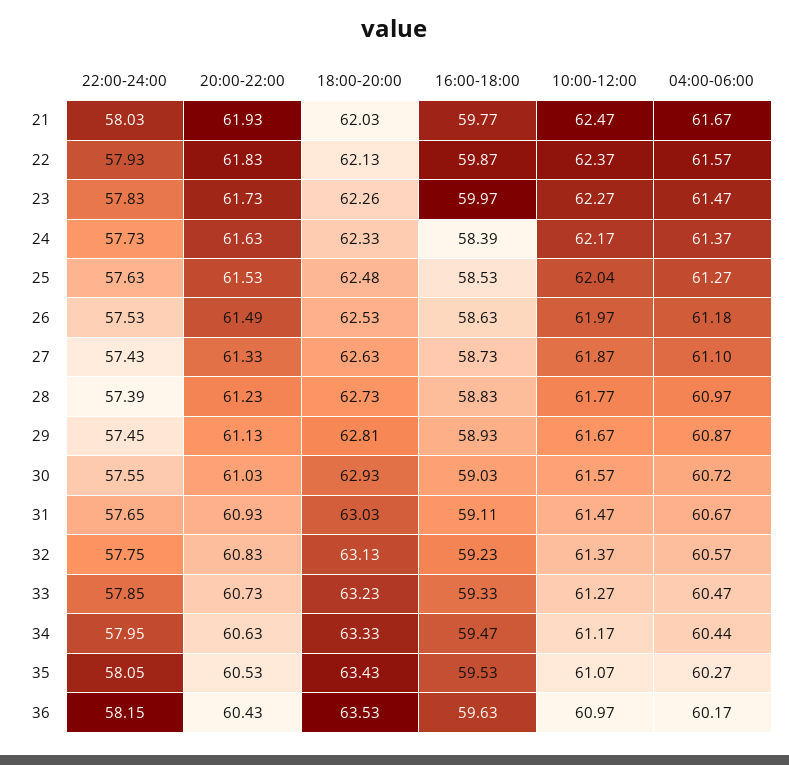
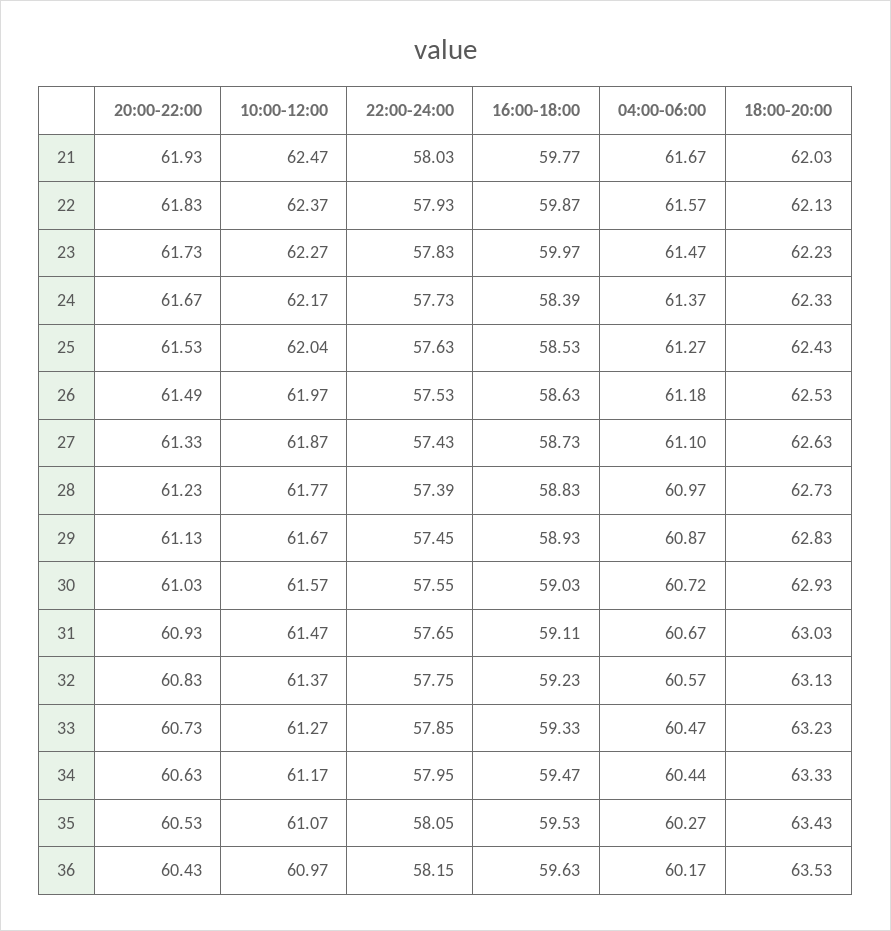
18:00-20:00, 23: 62.26 -> 62.23
20:00-22:00, 24: 61.63 -> 61.67
18:00-20:00, 25: 62.48 -> 62.43
18:00-20:00, 29: 62.81 -> 62.83

